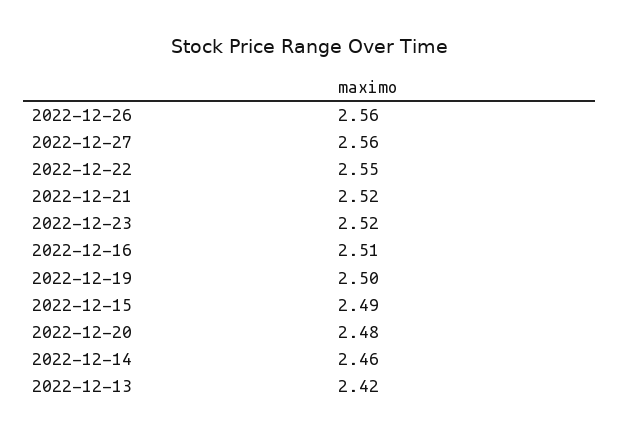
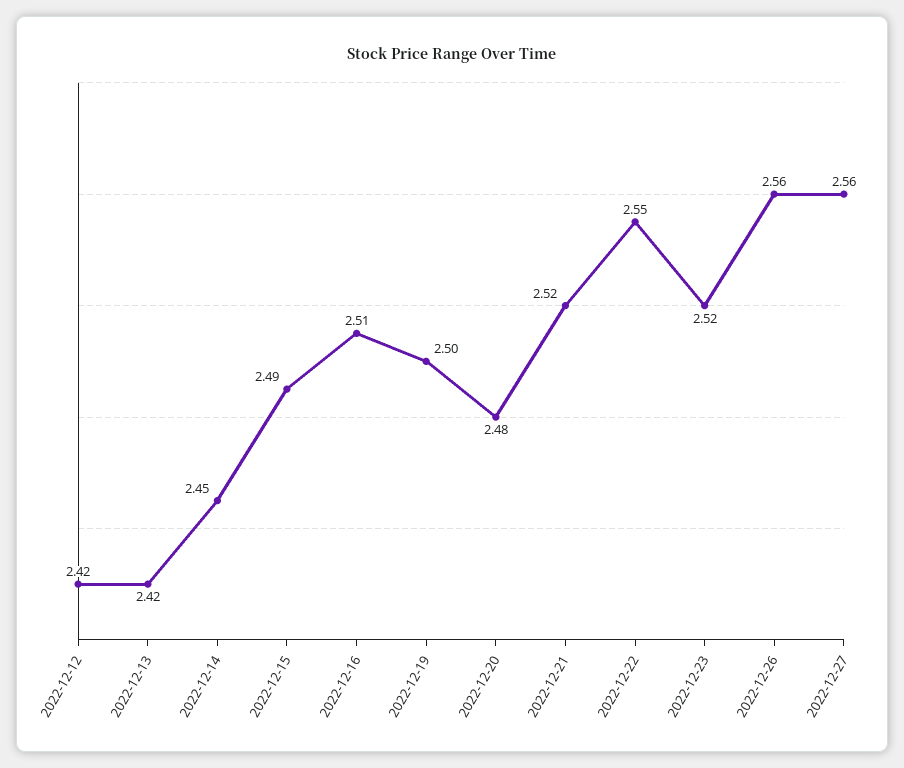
2022-12-14: 2.46 -> 2.45
2022-12-12: none -> 2.42

